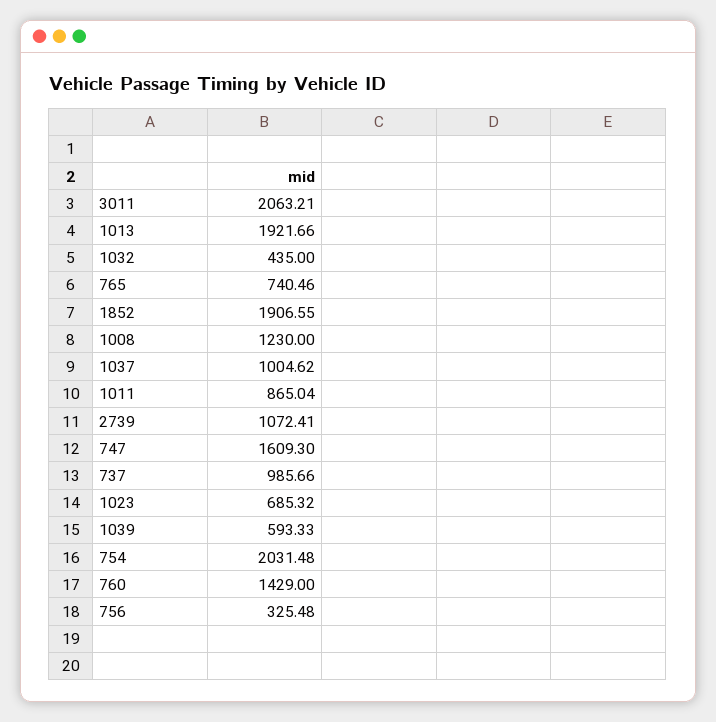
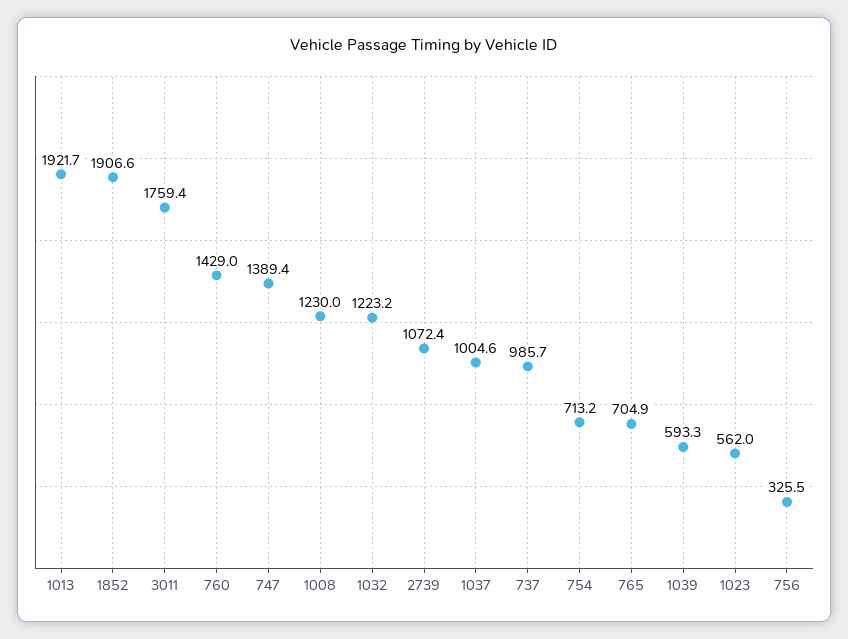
3011: 2063.21 -> 1759.4
1032: 435 -> 1223.2
765: 740.46 -> 704.9
1011: 865.04 -> none
747: 1609.3 -> 1389.4
1023: 685.32 -> 562
754: 2031.48 -> 713.2

